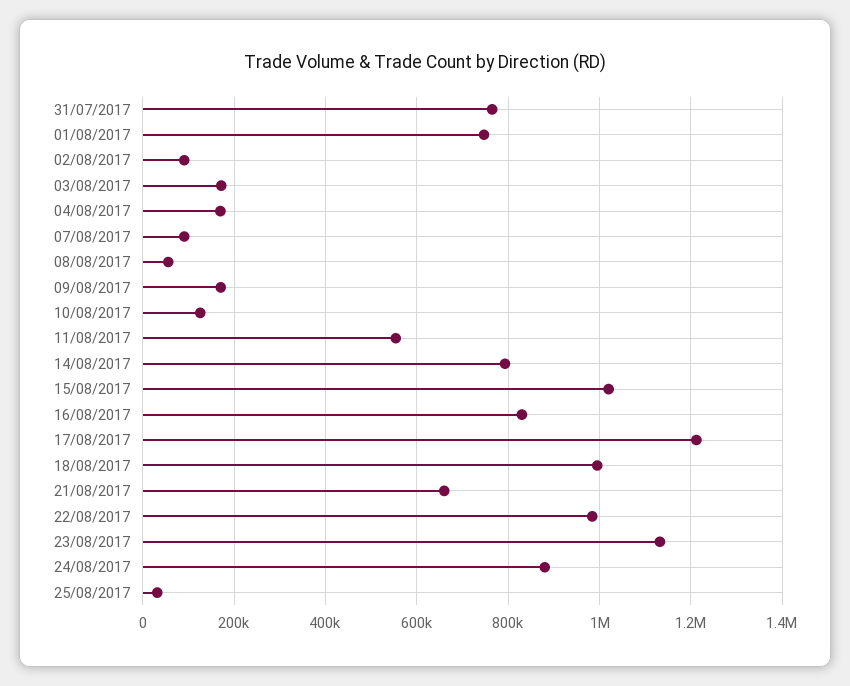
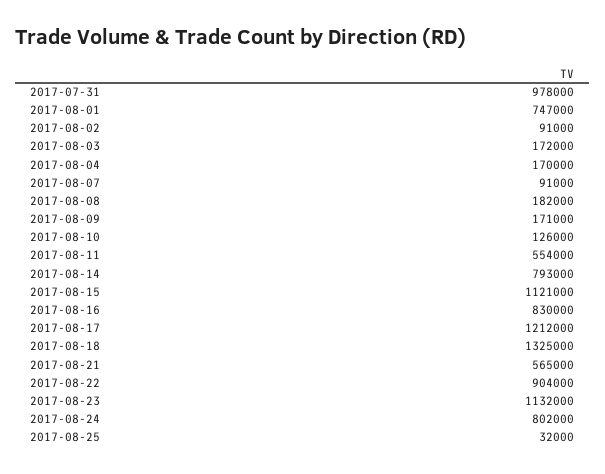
31/07/2017: 760000 -> 978000
08/08/2017: 60000 -> 182000
15/08/2017: 1020000 -> 1121000
18/08/2017: 1000000 -> 1325000
21/08/2017: 660000 -> 565000
22/08/2017: 980000 -> 904000
24/08/2017: 880000 -> 802000

